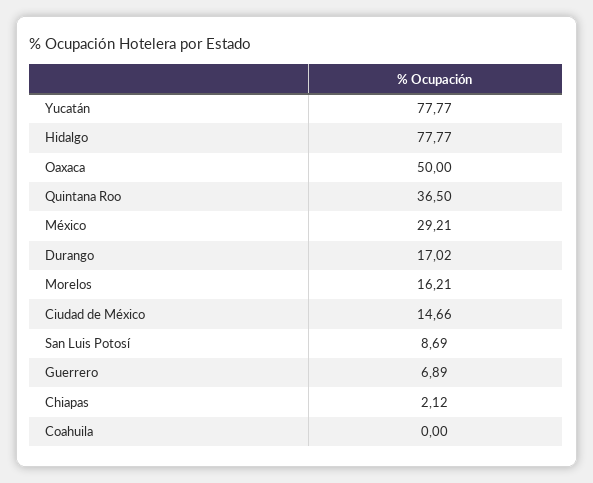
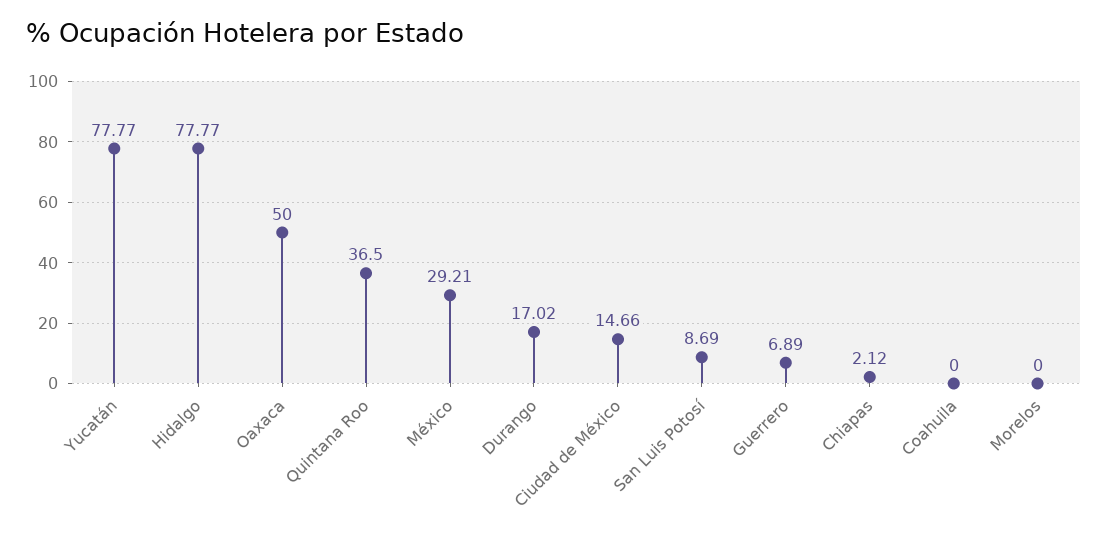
Morelos: 16.21 -> 0

